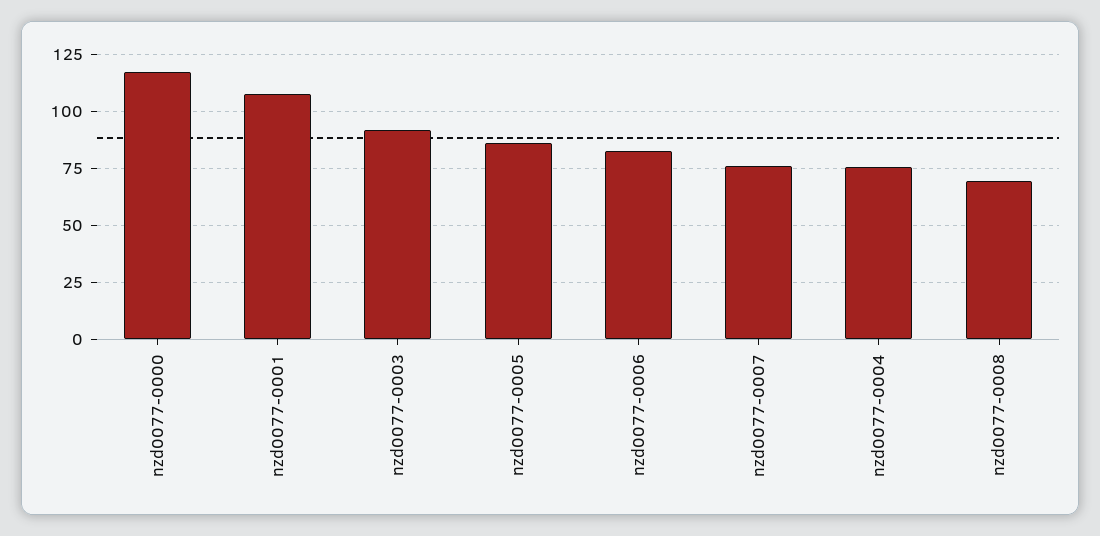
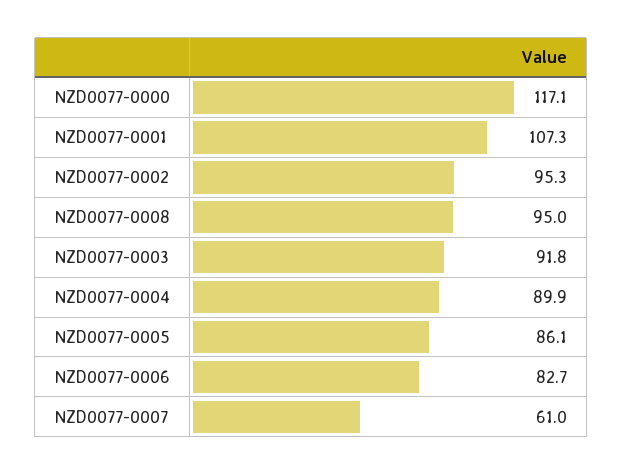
nzd0077-0007: 75 -> 61
nzd0077-0004: 75 -> 89.9
nzd0077-0008: 70 -> 95
NZD0077-0002: none -> 95.3

